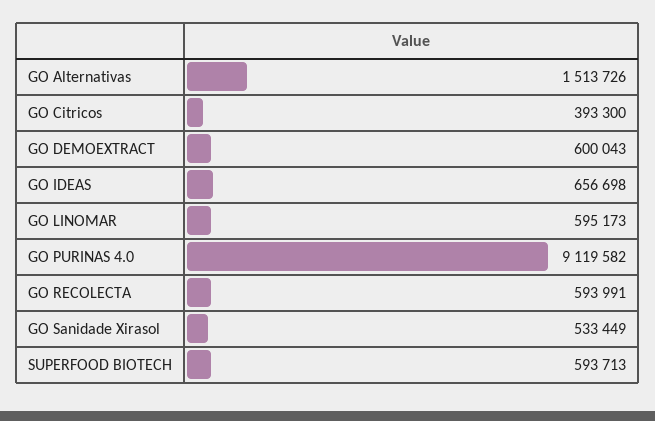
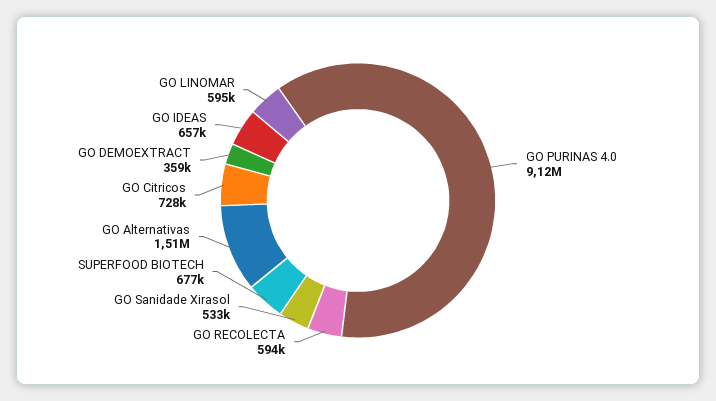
GO Citricos: 393300 -> 728000
GO DEMOEXTRACT: 600043 -> 359000
SUPERFOOD BIOTECH: 593713 -> 677000

